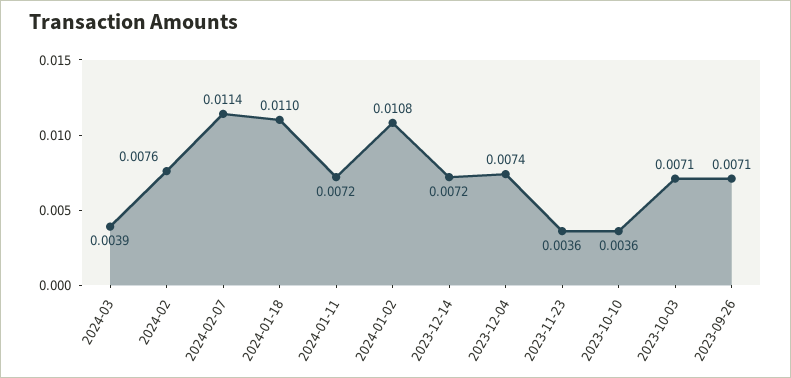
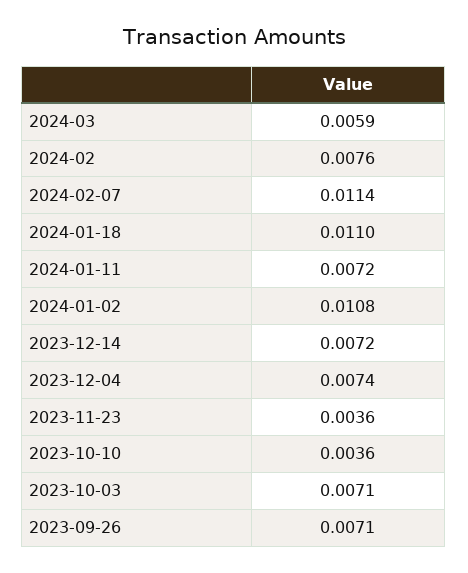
2024-03: 0.0039 -> 0.0059

